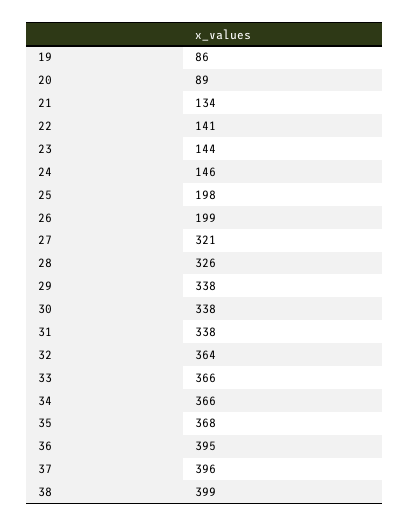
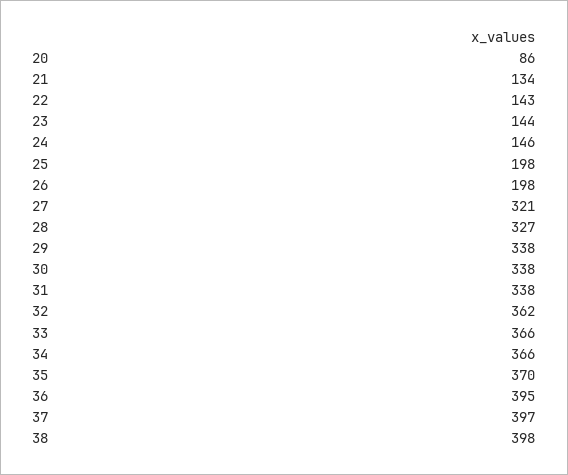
19: 86 -> none
20: 89 -> 86
22: 141 -> 143
26: 199 -> 198
28: 326 -> 327
32: 364 -> 362
35: 368 -> 370
37: 396 -> 397
38: 399 -> 398

